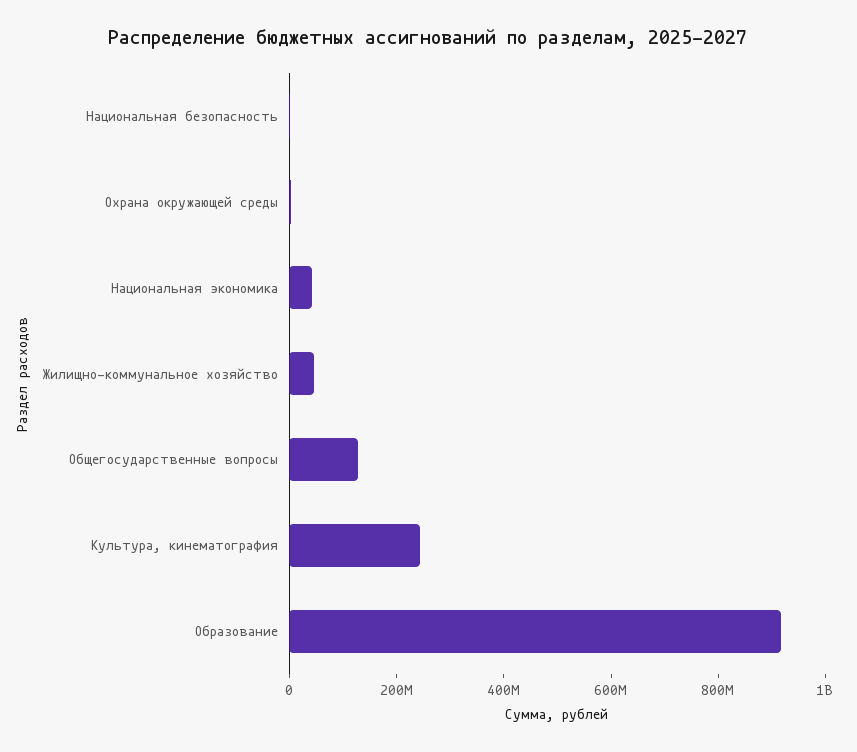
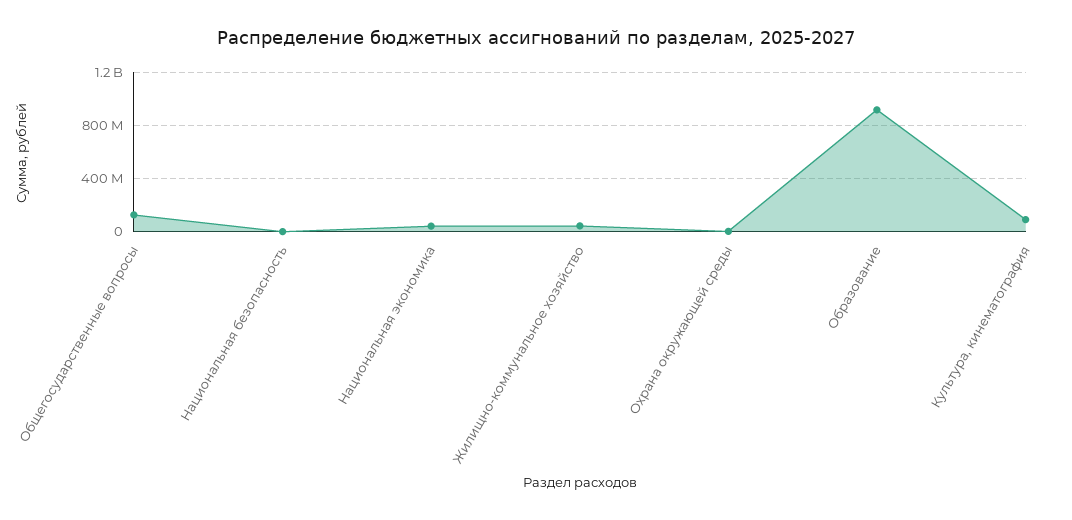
Культура, кинематография: 250000000 -> 100000000

